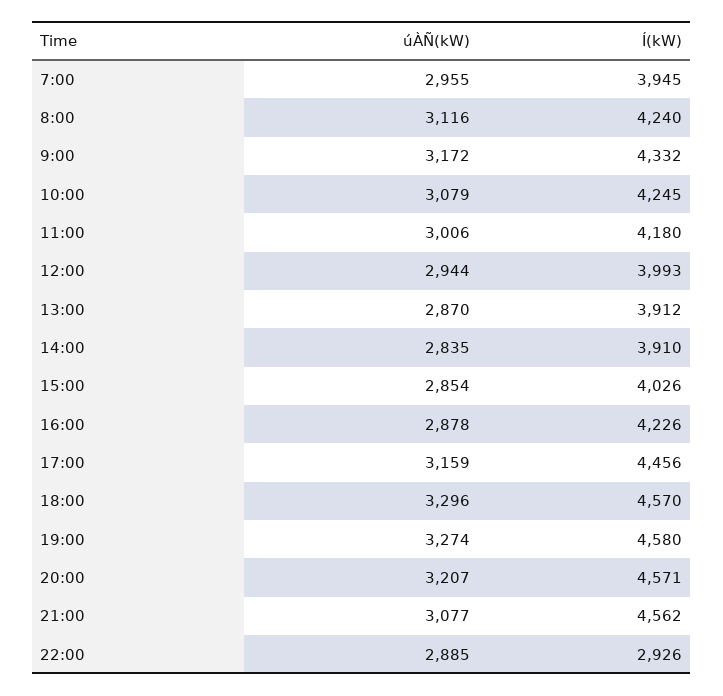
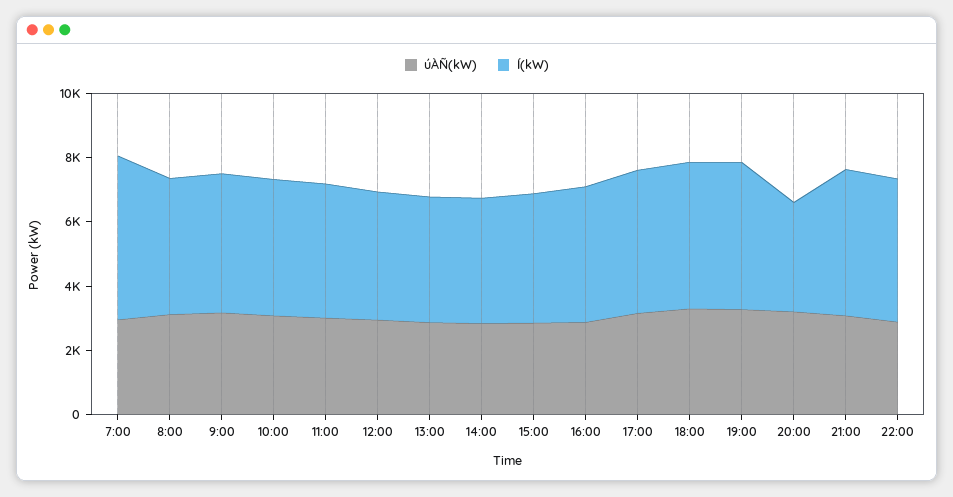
Í(kW), 7:00: 3945 -> 5000
Í(kW), 20:00: 4571 -> 3500
Í(kW), 22:00: 2926 -> 4500

